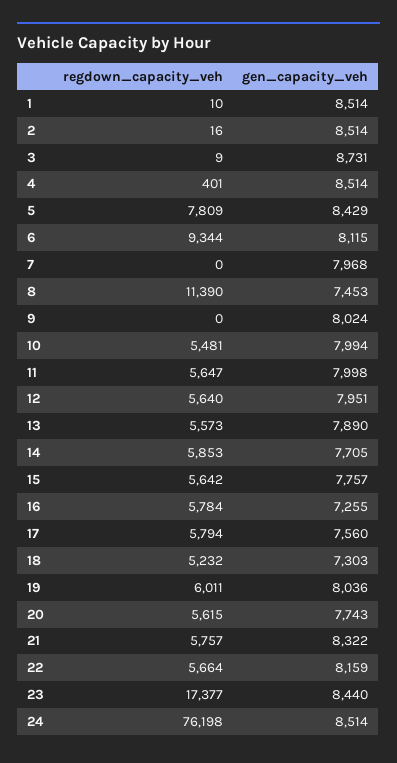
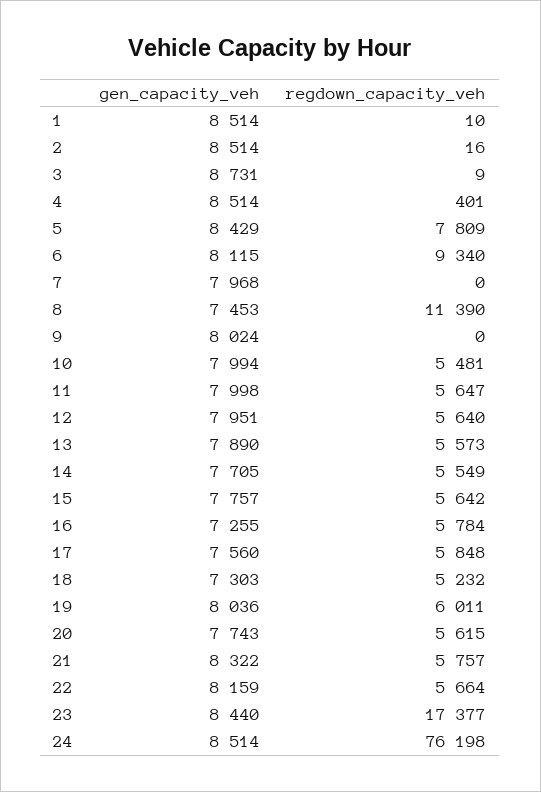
regdown_capacity_veh, 6: 9344 -> 9340
regdown_capacity_veh, 14: 5853 -> 5549
regdown_capacity_veh, 17: 5794 -> 5848

